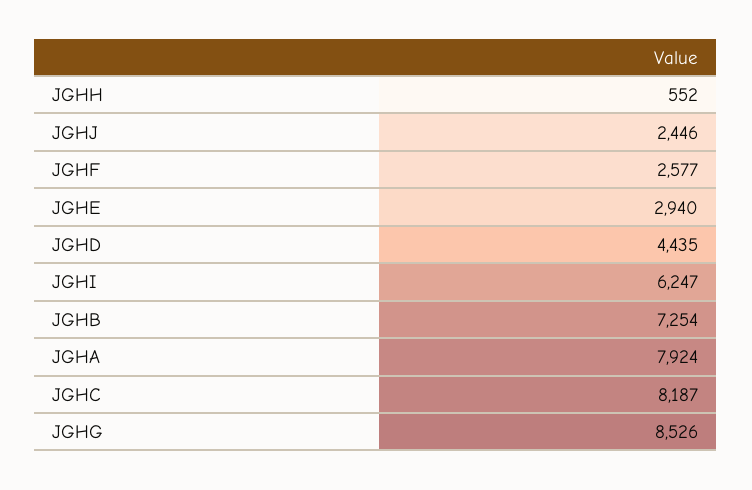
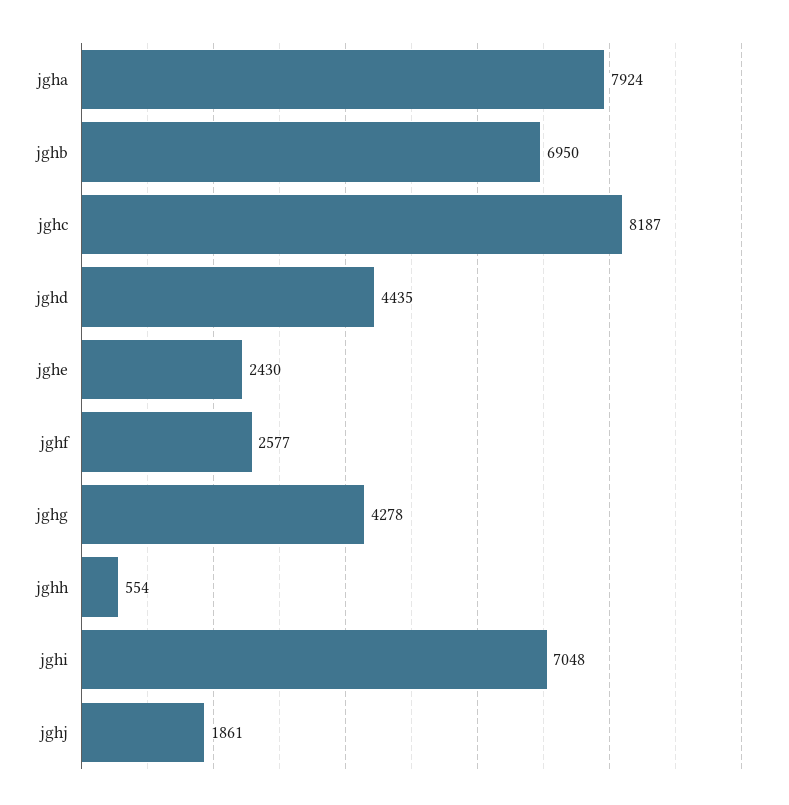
JGHH: 552 -> 554
JGHJ: 2446 -> 1861
JGHE: 2940 -> 2430
JGHI: 6247 -> 7048
JGHB: 7254 -> 6950
JGHG: 8526 -> 4278

